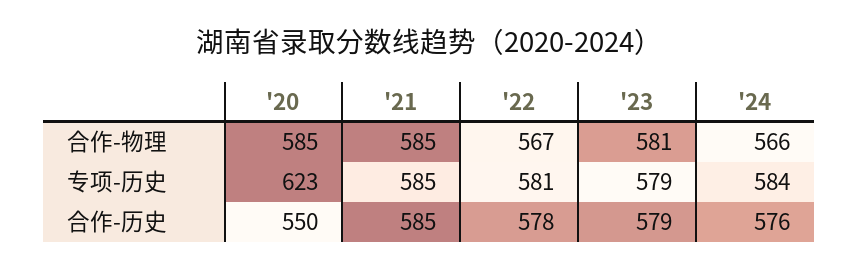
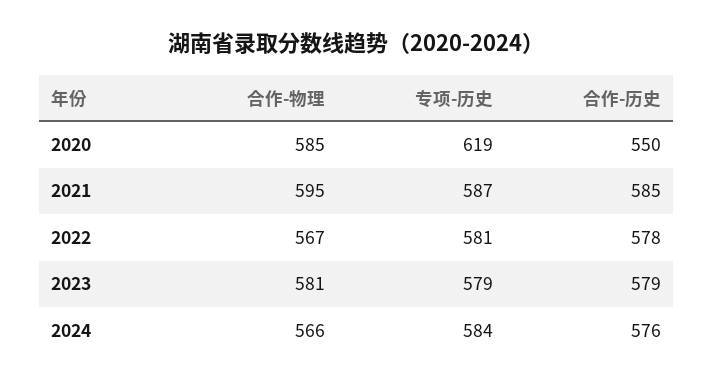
'21, 合作-物理: 585 -> 595
'20, 专项-历史: 623 -> 619
'21, 专项-历史: 585 -> 587

